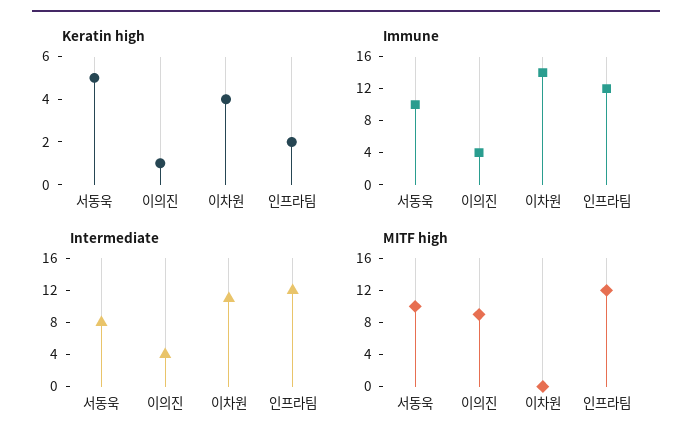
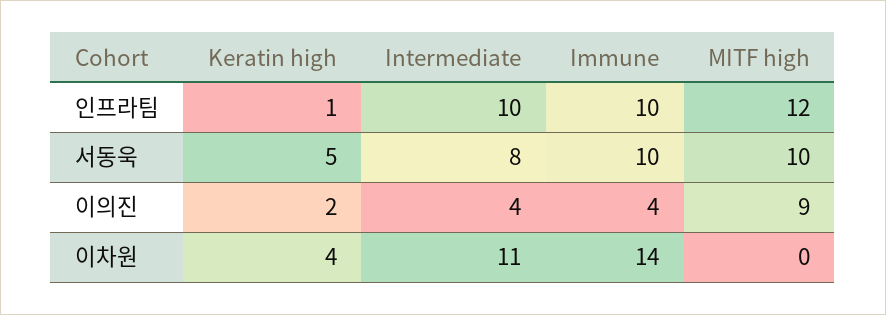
Keratin high, 이의진: 1 -> 2
Keratin high, 인프라팀: 2 -> 1
Immune, 인프라팀: 12 -> 10
Intermediate, 인프라팀: 12 -> 10

